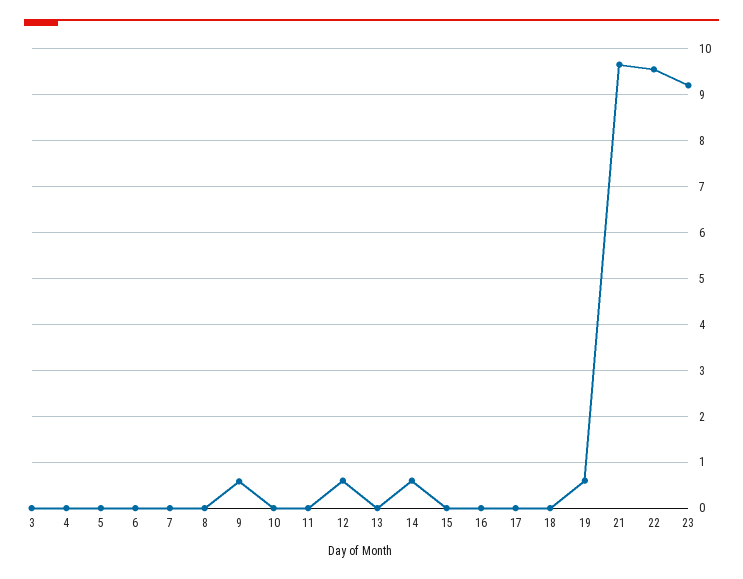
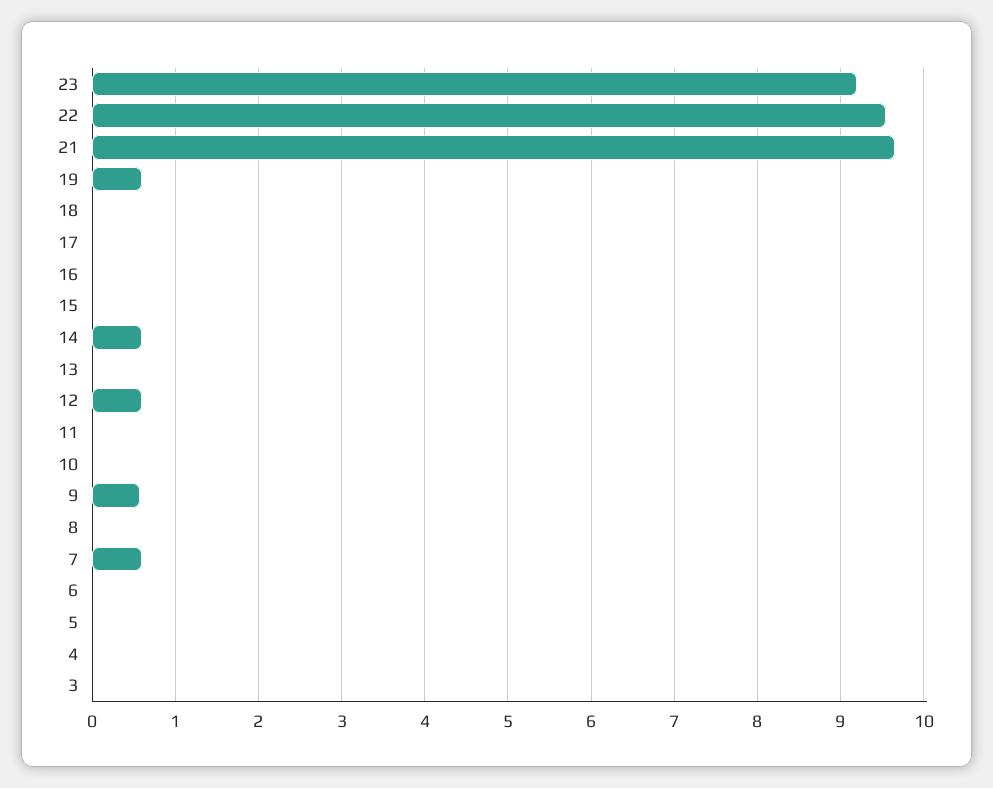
7: 0 -> 0.6

